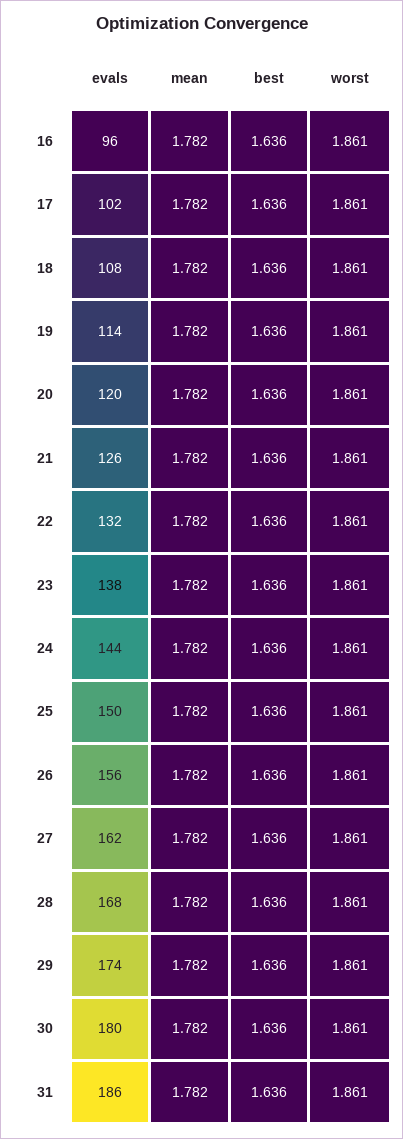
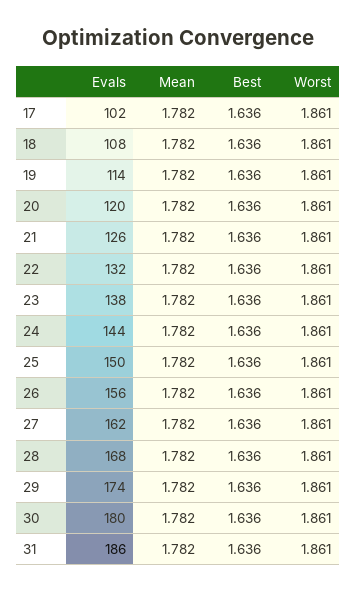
evals, 16: 96 -> none
mean, 16: 1.782 -> none
best, 16: 1.636 -> none
worst, 16: 1.861 -> none

